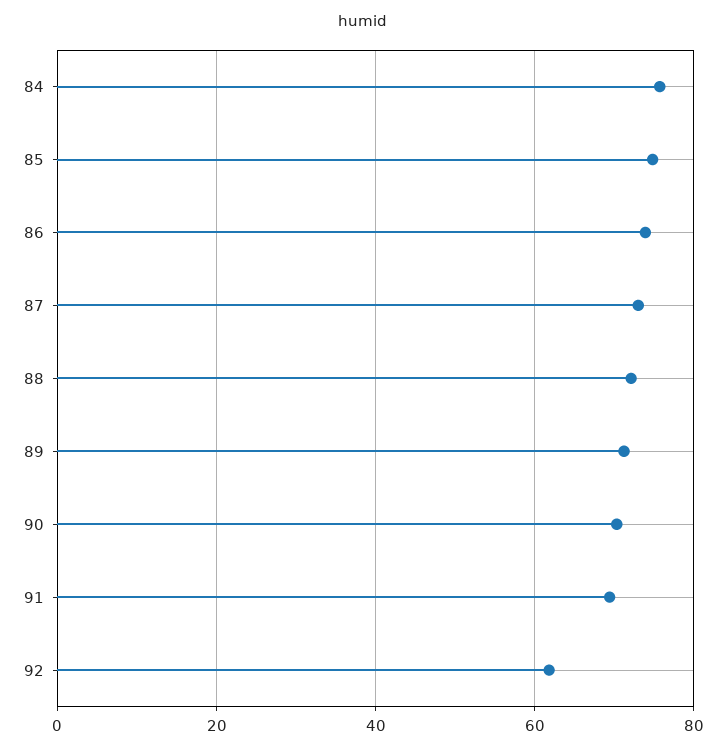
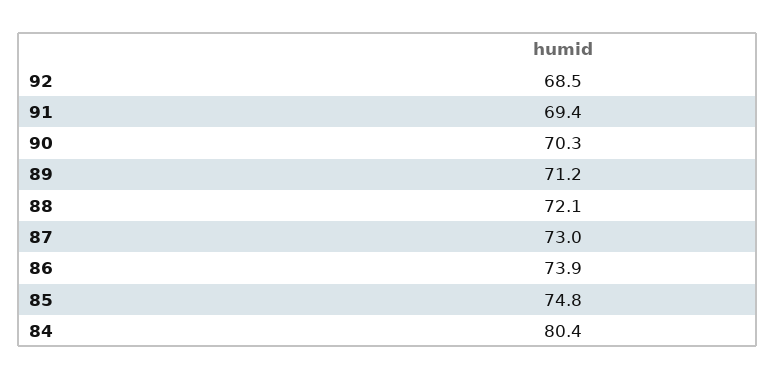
84: 76 -> 80.4
92: 62 -> 68.5

